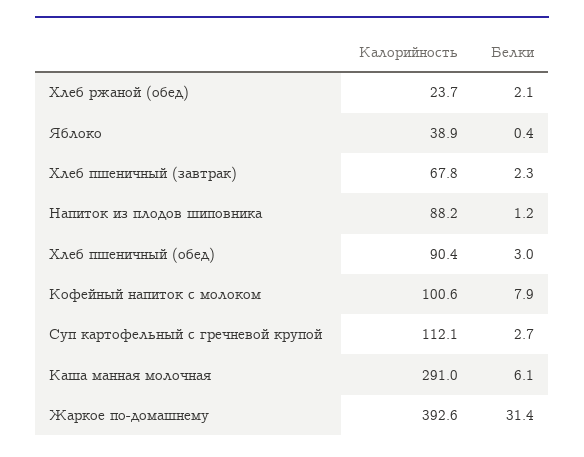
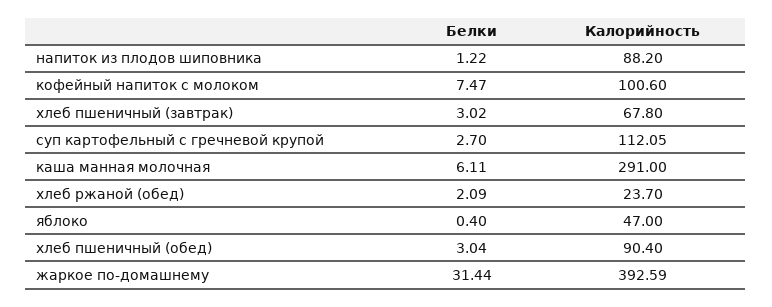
Калорийность, Яблоко: 38.9 -> 47
Белки, Хлеб пшеничный (завтрак): 2.3 -> 3.02
Белки, Кофейный напиток с молоком: 7.9 -> 7.47

